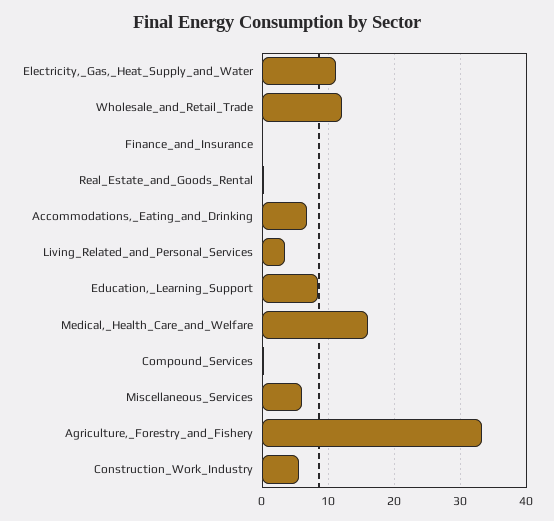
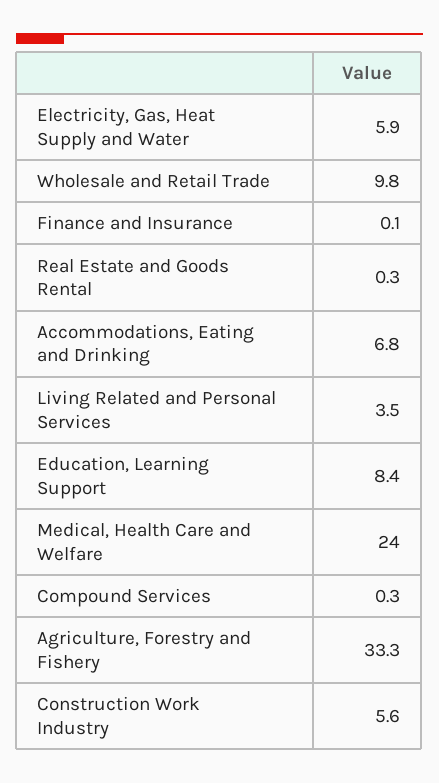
Electricity,_Gas,_Heat_Supply_and_Water: 11 -> 5.9
Wholesale_and_Retail_Trade: 12 -> 9.8
Medical,_Health_Care_and_Welfare: 16 -> 24
Miscellaneous_Services: 6 -> none

